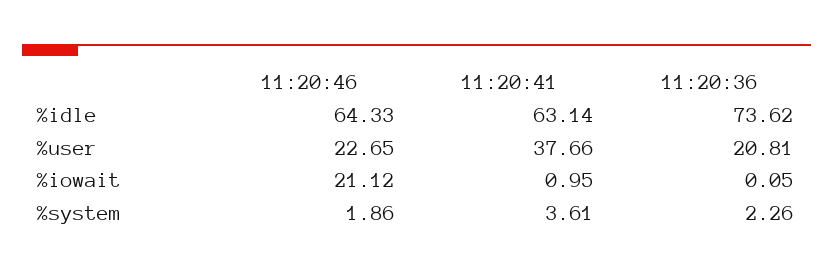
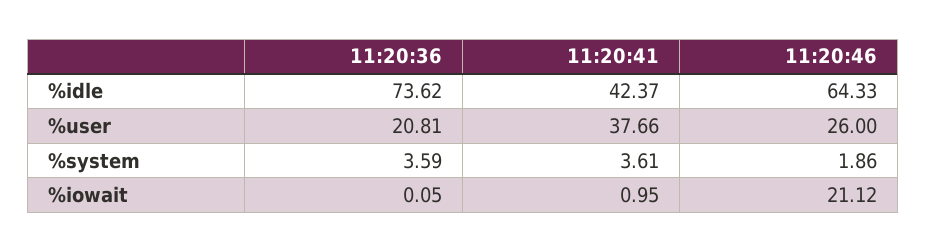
11:20:41, %idle: 63.14 -> 42.37
11:20:46, %user: 22.65 -> 26
11:20:36, %system: 2.26 -> 3.59

